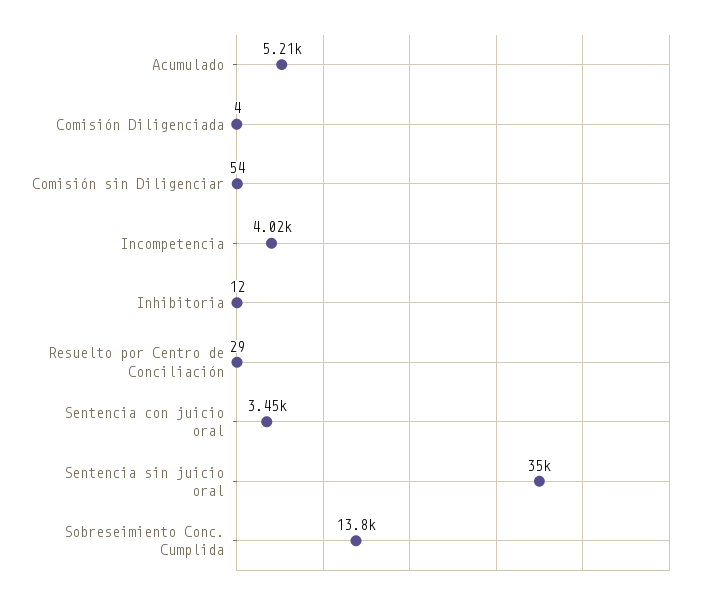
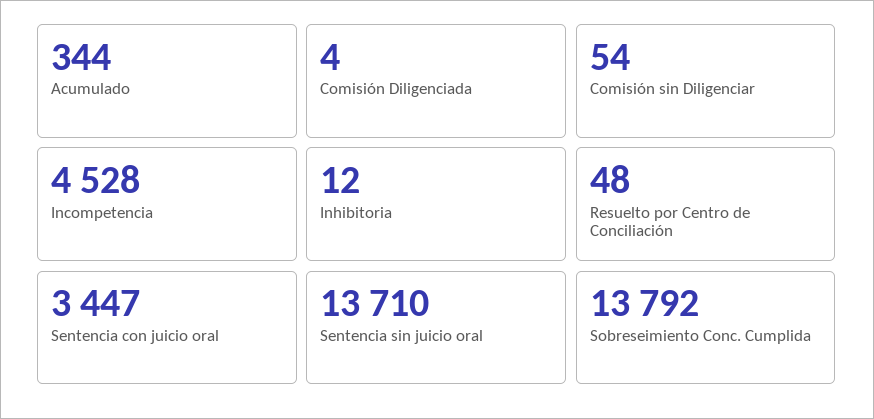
Acumulado: 5210 -> 344
Incompetencia: 4020 -> 4528
Resuelto por Centro de Conciliación: 29 -> 48
Sentencia sin juicio oral: 35000 -> 13710

